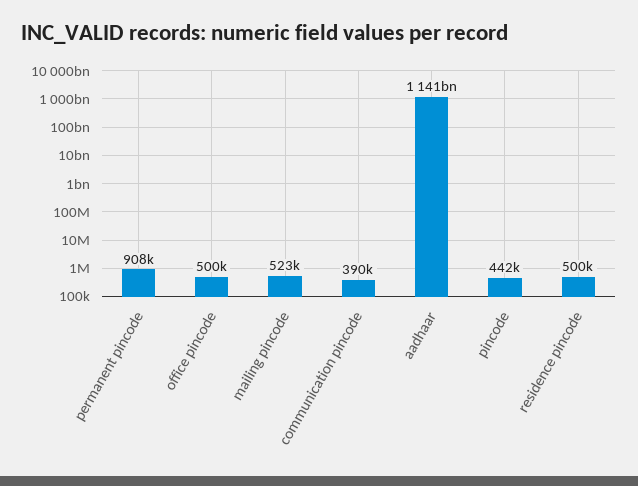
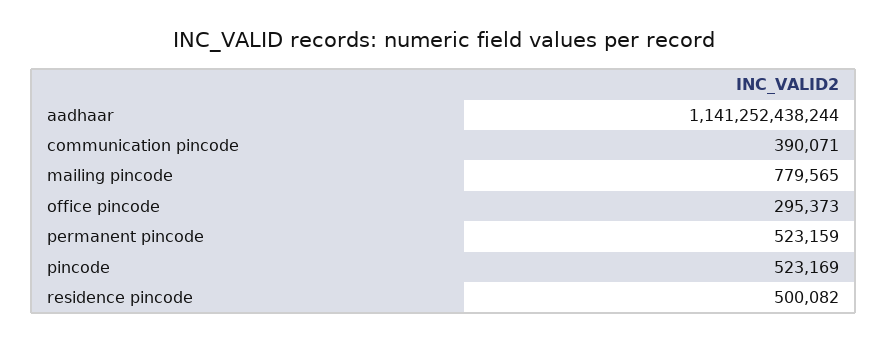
permanent pincode: 908000 -> 523159
office pincode: 500000 -> 295373
mailing pincode: 523000 -> 779565
pincode: 442000 -> 523169

